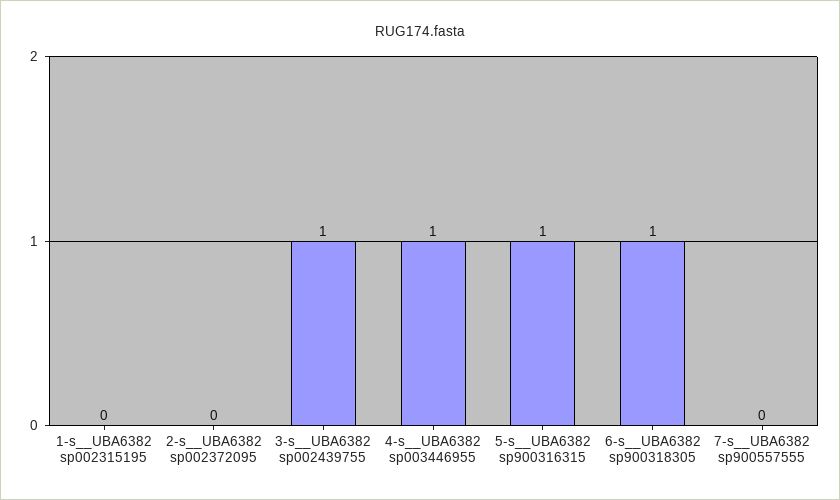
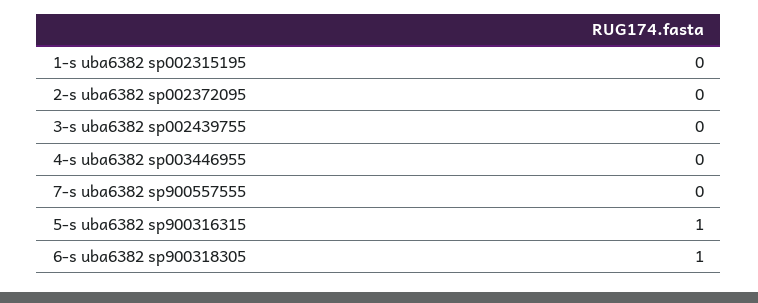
3-s__UBA6382 sp002439755: 1 -> 0
4-s__UBA6382 sp003446955: 1 -> 0

